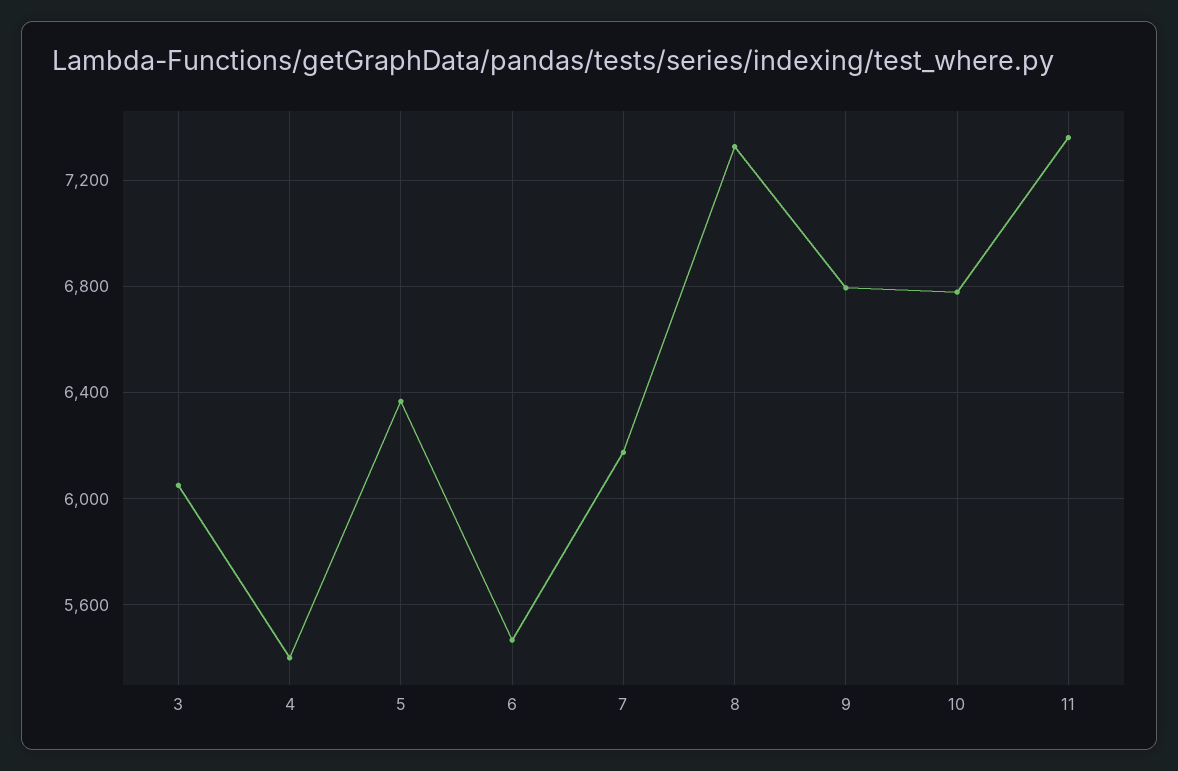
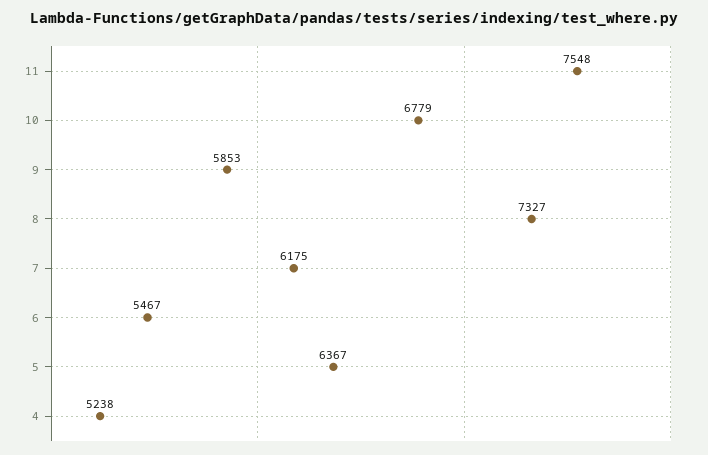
3: 6050 -> none
4: 5400 -> 5238
9: 6800 -> 5853
11: 7350 -> 7548

